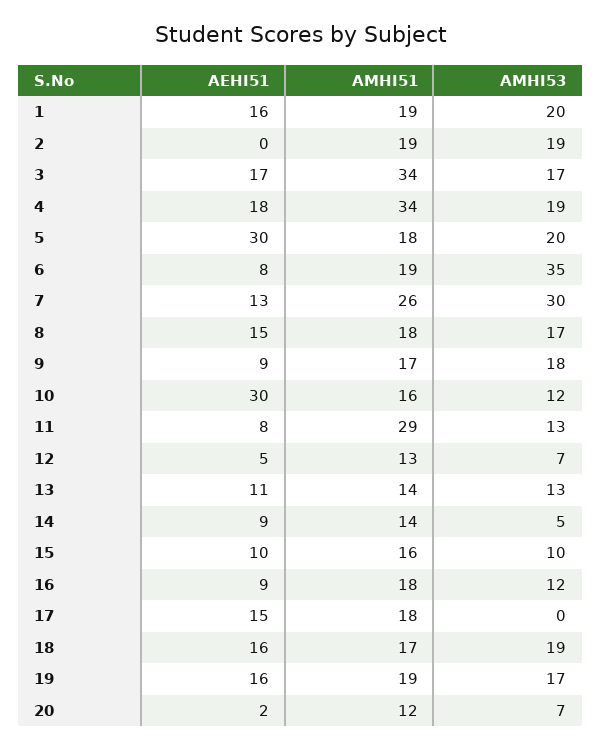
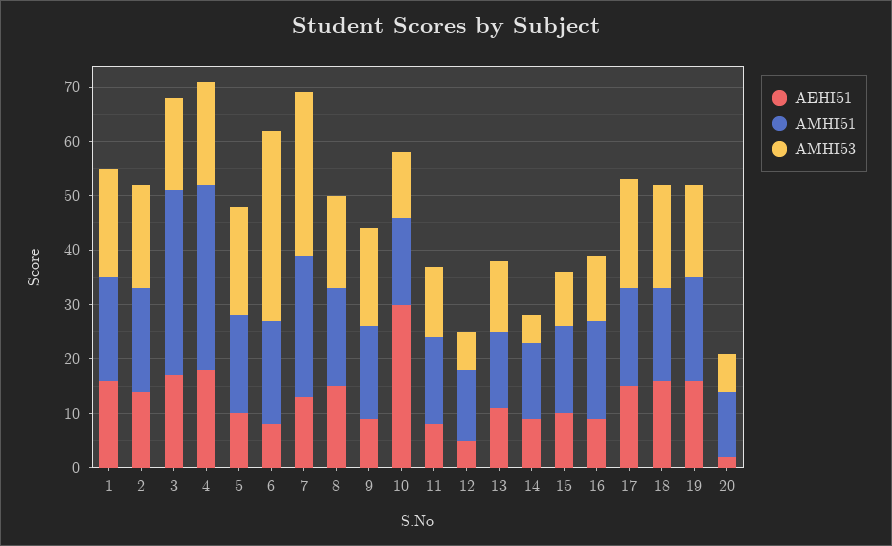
AEHI51, 2: 0 -> 15
AEHI51, 5: 30 -> 10
AMHI51, 11: 29 -> 15
AMHI53, 17: 0 -> 20

